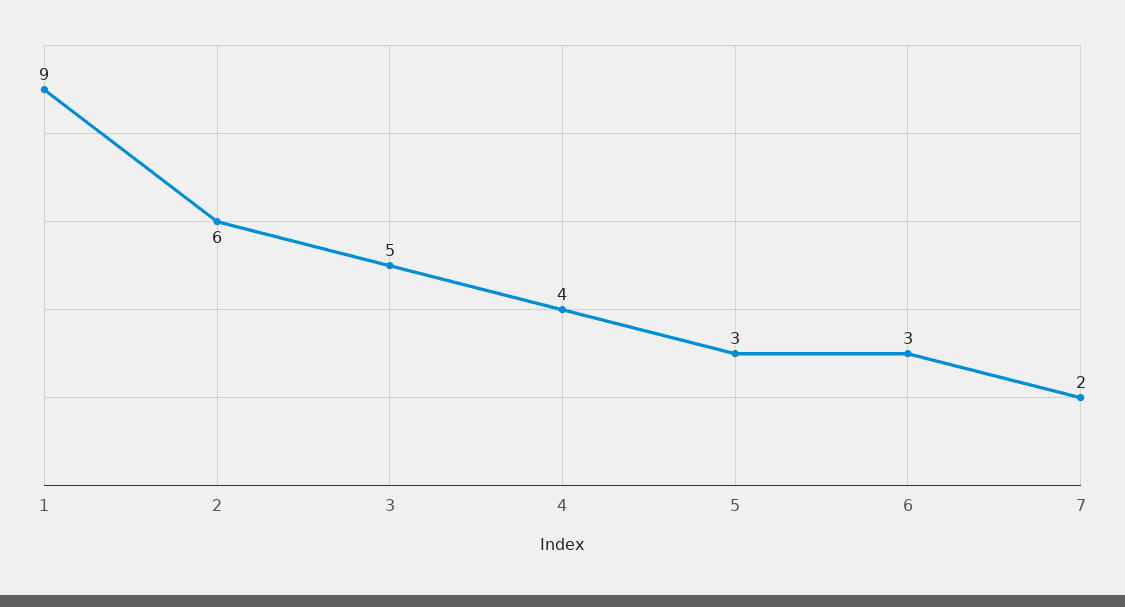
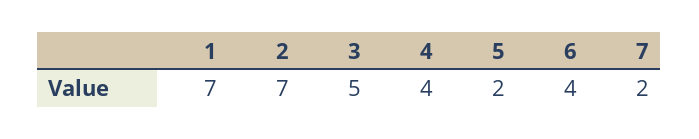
1: 9 -> 7
2: 6 -> 7
5: 3 -> 2
6: 3 -> 4

